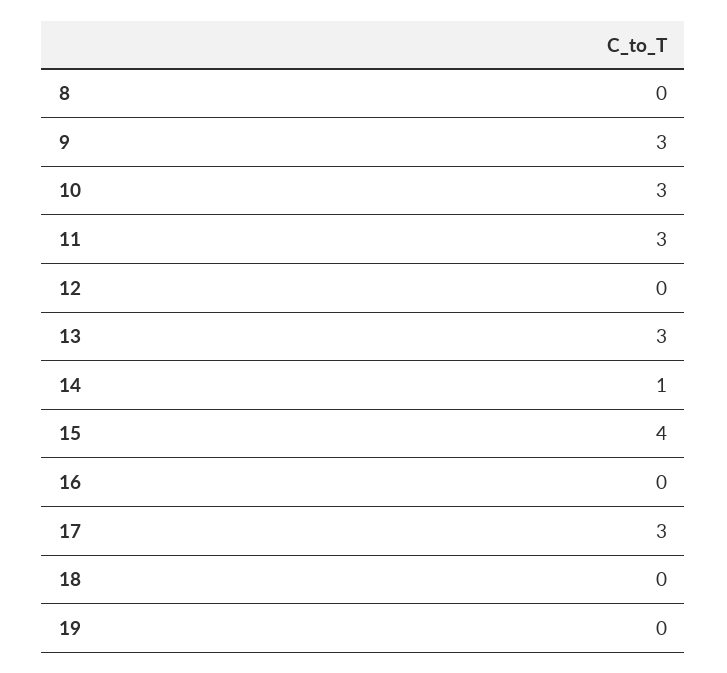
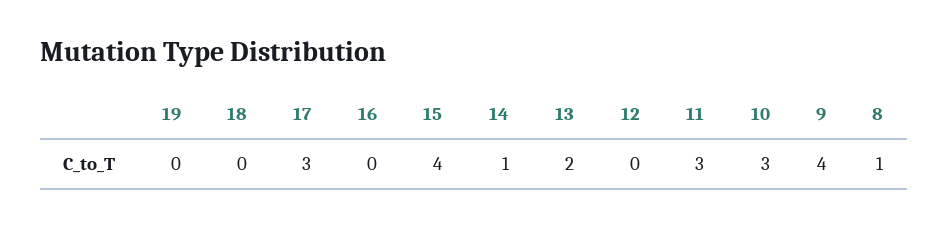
8: 0 -> 1
9: 3 -> 4
13: 3 -> 2

